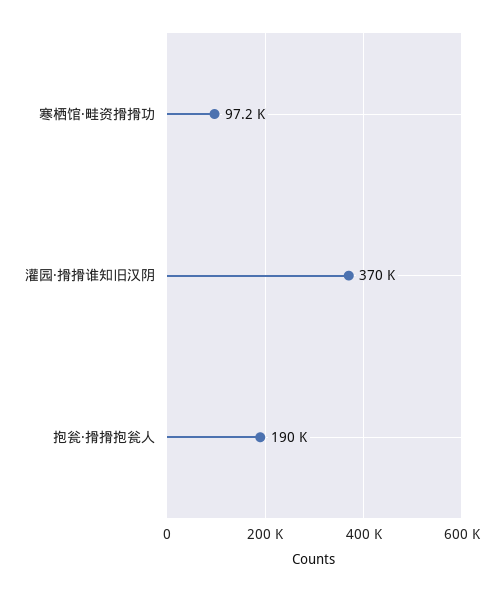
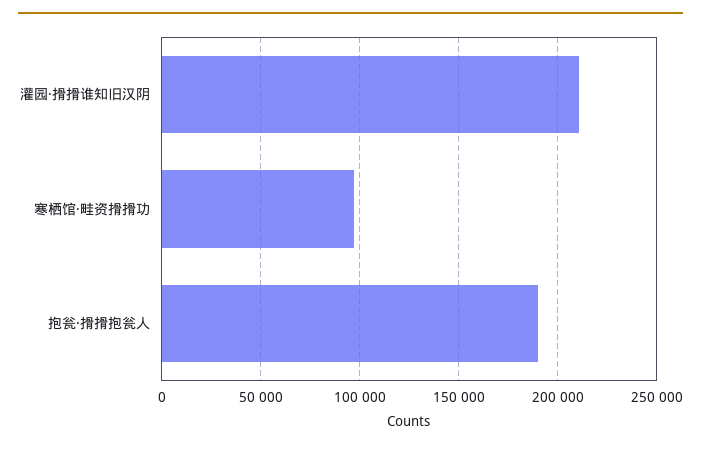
灌园·搰搰谁知旧汉阴: 370000 -> 210000

